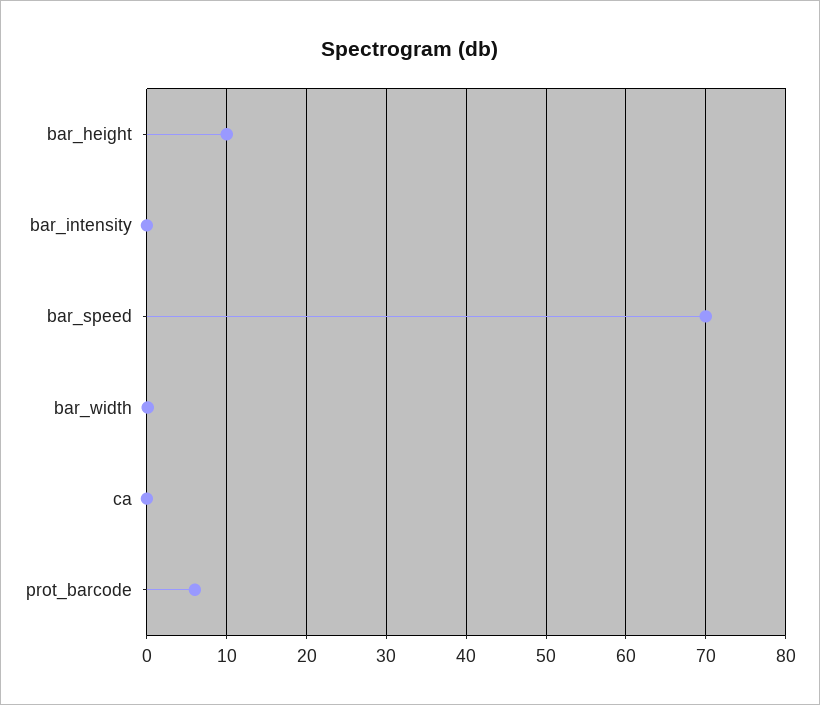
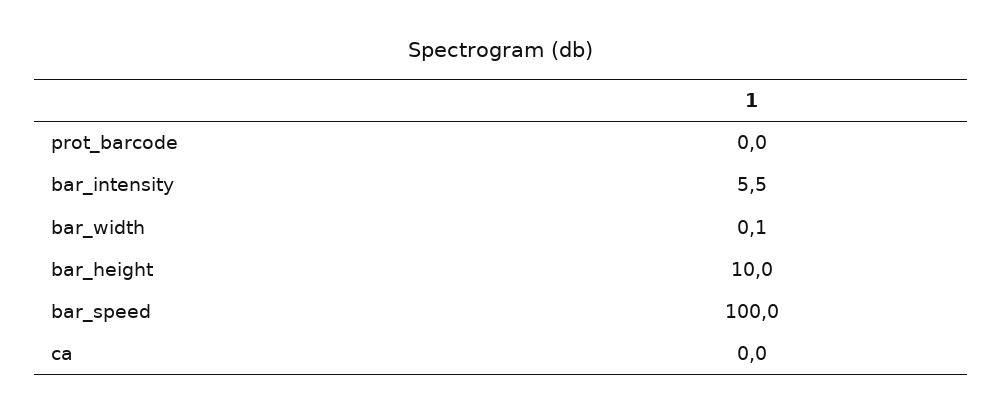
bar_intensity: 0 -> 5.5
bar_speed: 70 -> 100
prot_barcode: 6 -> 0

